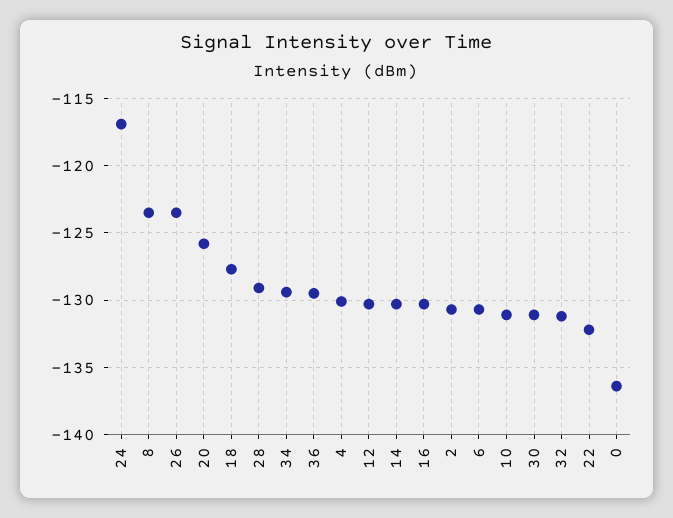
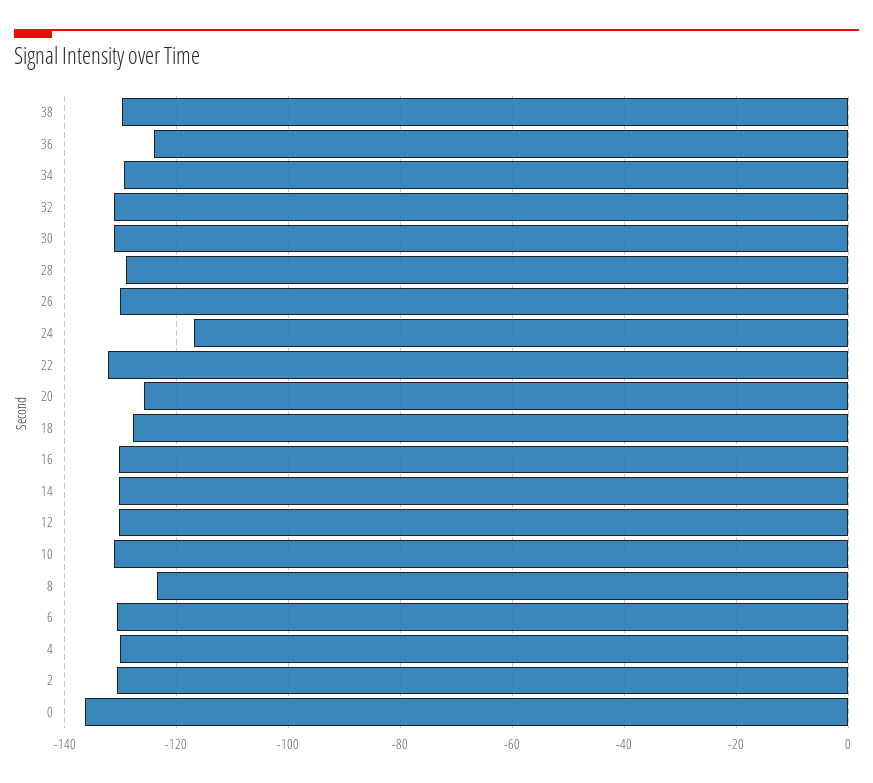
26: -123.5 -> -130
36: -129.5 -> -124
38: none -> -130

